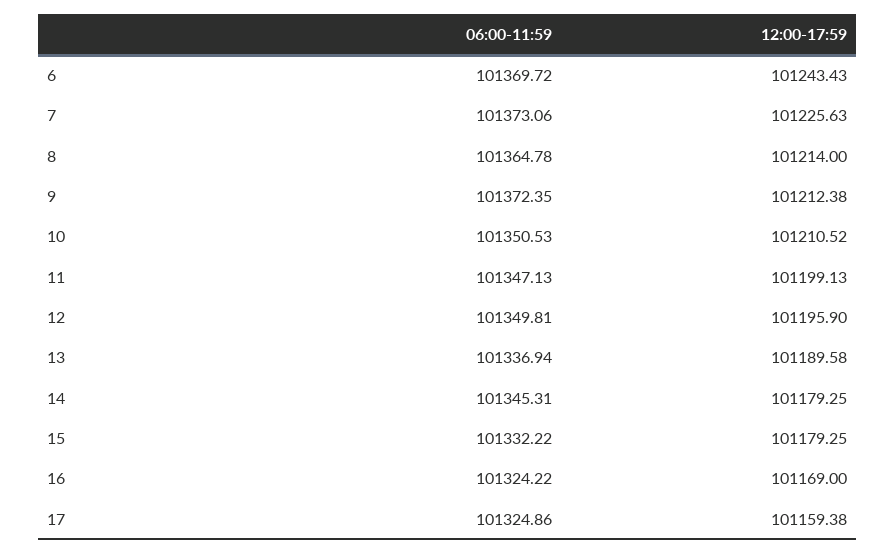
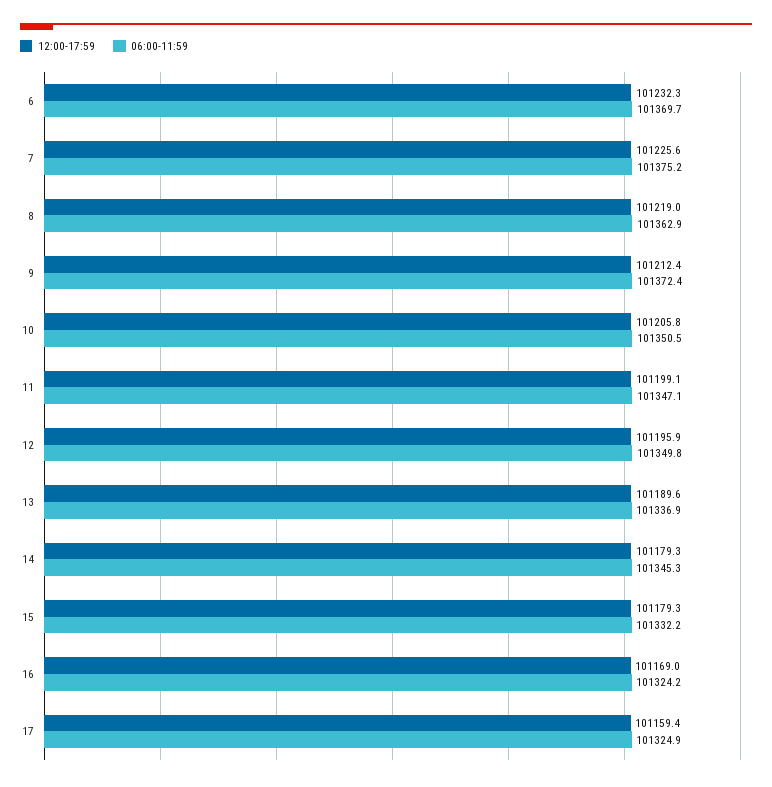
12:00-17:59, 6: 101243.43 -> 101232.3
06:00-11:59, 7: 101373.06 -> 101375.2
06:00-11:59, 8: 101364.78 -> 101362.9
12:00-17:59, 8: 101214 -> 101219
12:00-17:59, 10: 101210.52 -> 101205.8

